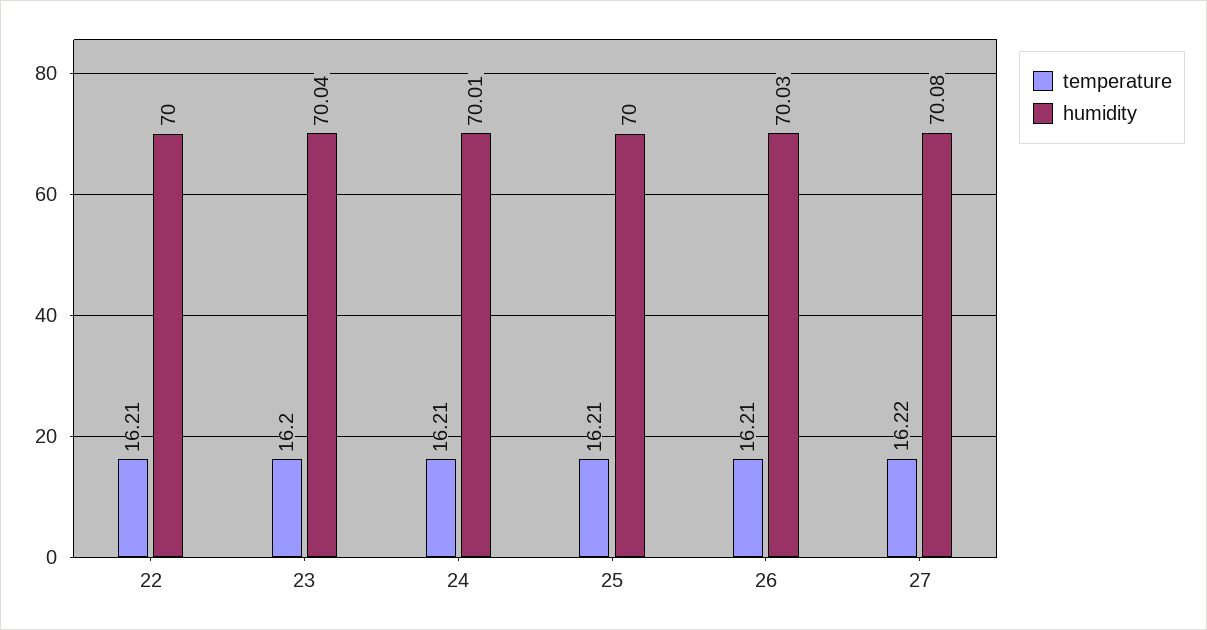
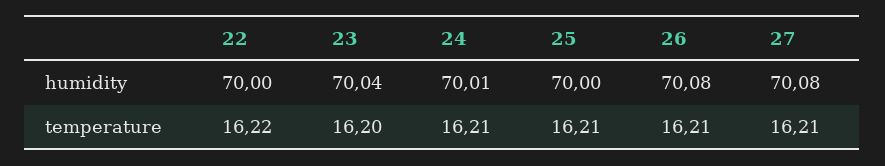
temperature, 22: 16.21 -> 16.22
humidity, 26: 70.03 -> 70.08
temperature, 27: 16.22 -> 16.21

